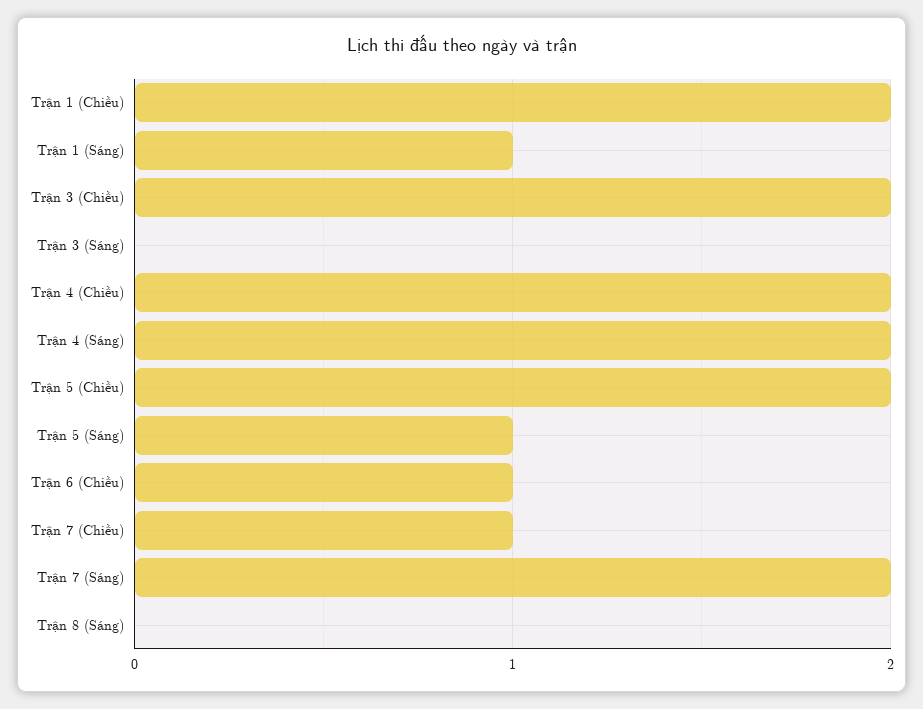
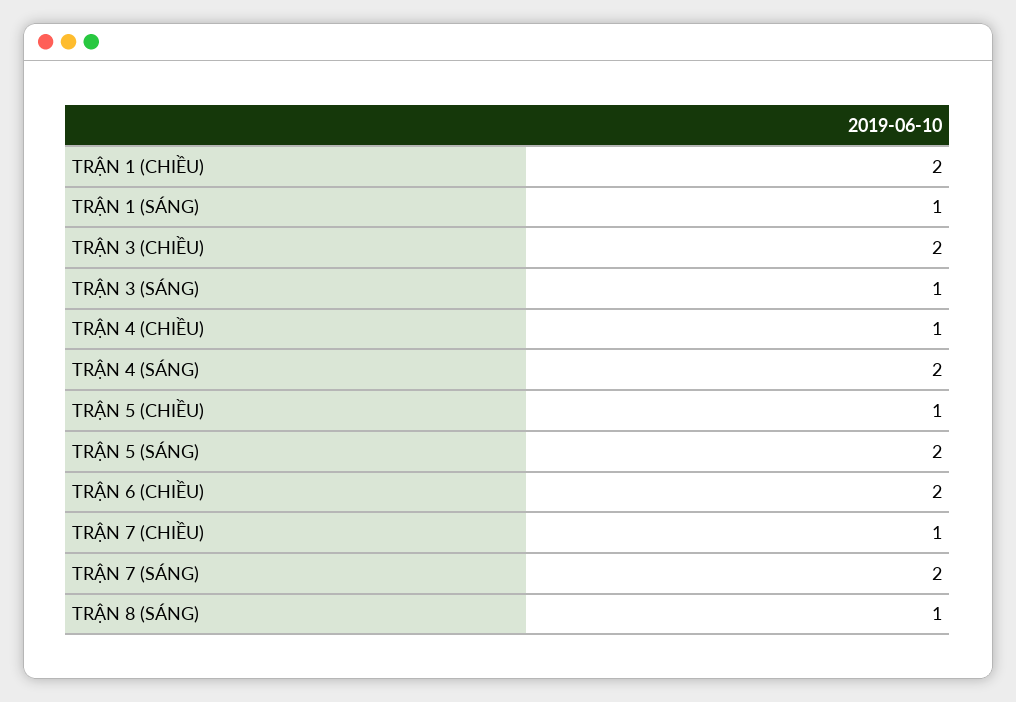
Trận 3 (Sáng): 0 -> 1
Trận 4 (Chiều): 2 -> 1
Trận 5 (Chiều): 2 -> 1
Trận 5 (Sáng): 1 -> 2
Trận 6 (Chiều): 1 -> 2
Trận 8 (Sáng): 0 -> 1

